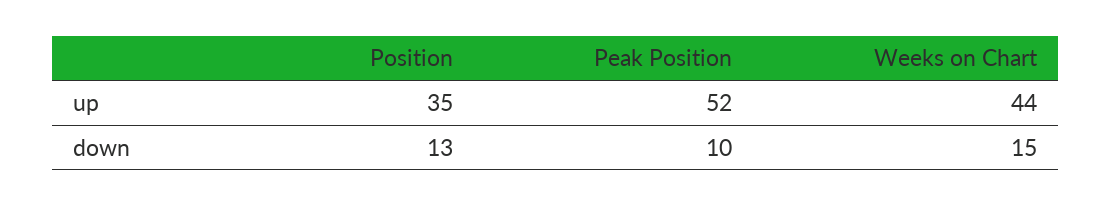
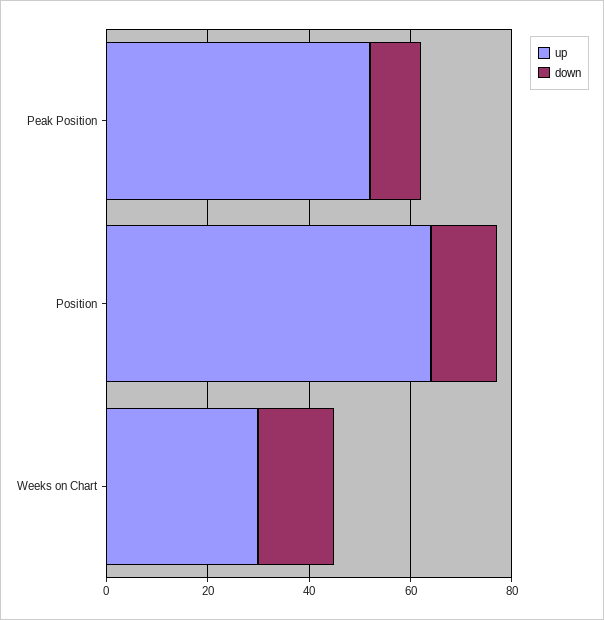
up, Position: 35 -> 65
up, Weeks on Chart: 44 -> 30

